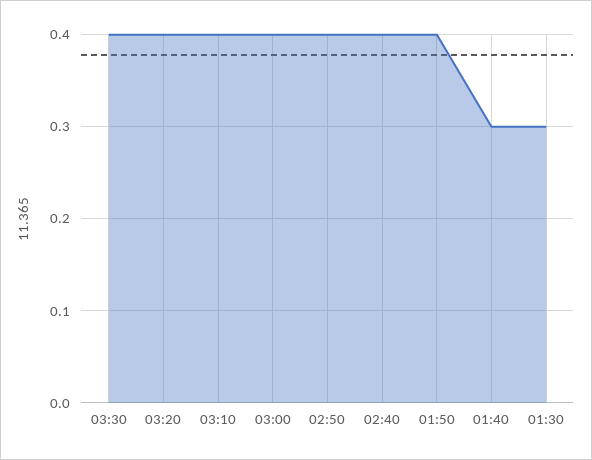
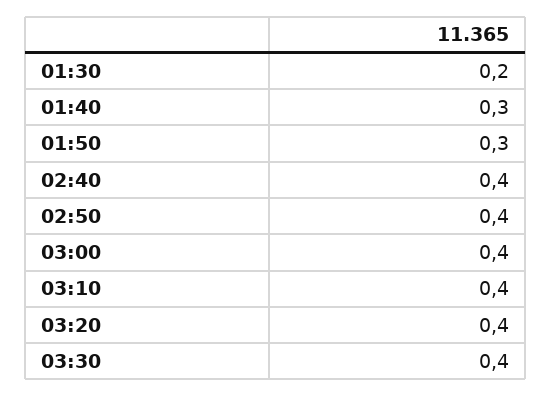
01:50: 0.4 -> 0.3
01:30: 0.3 -> 0.2

